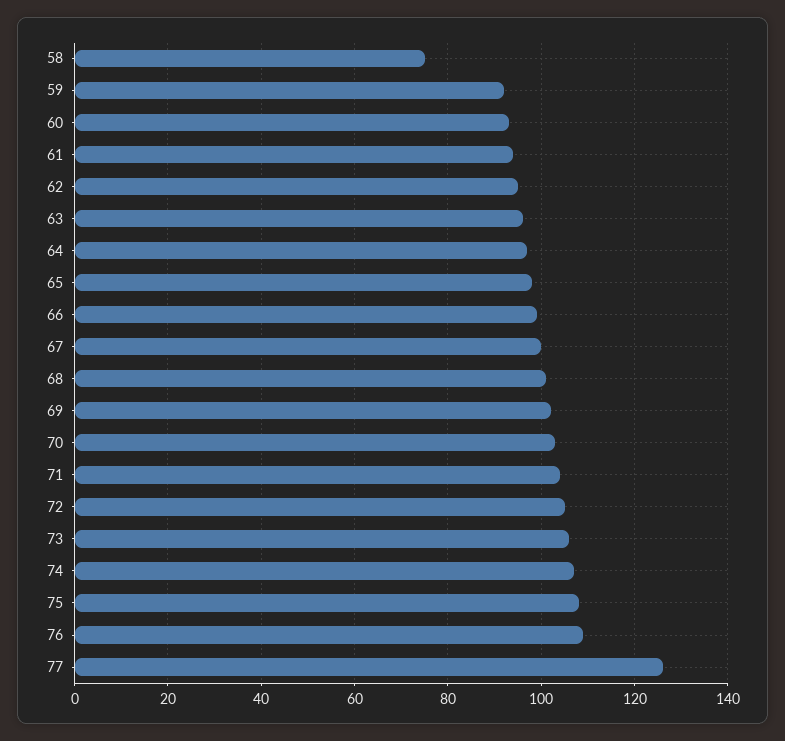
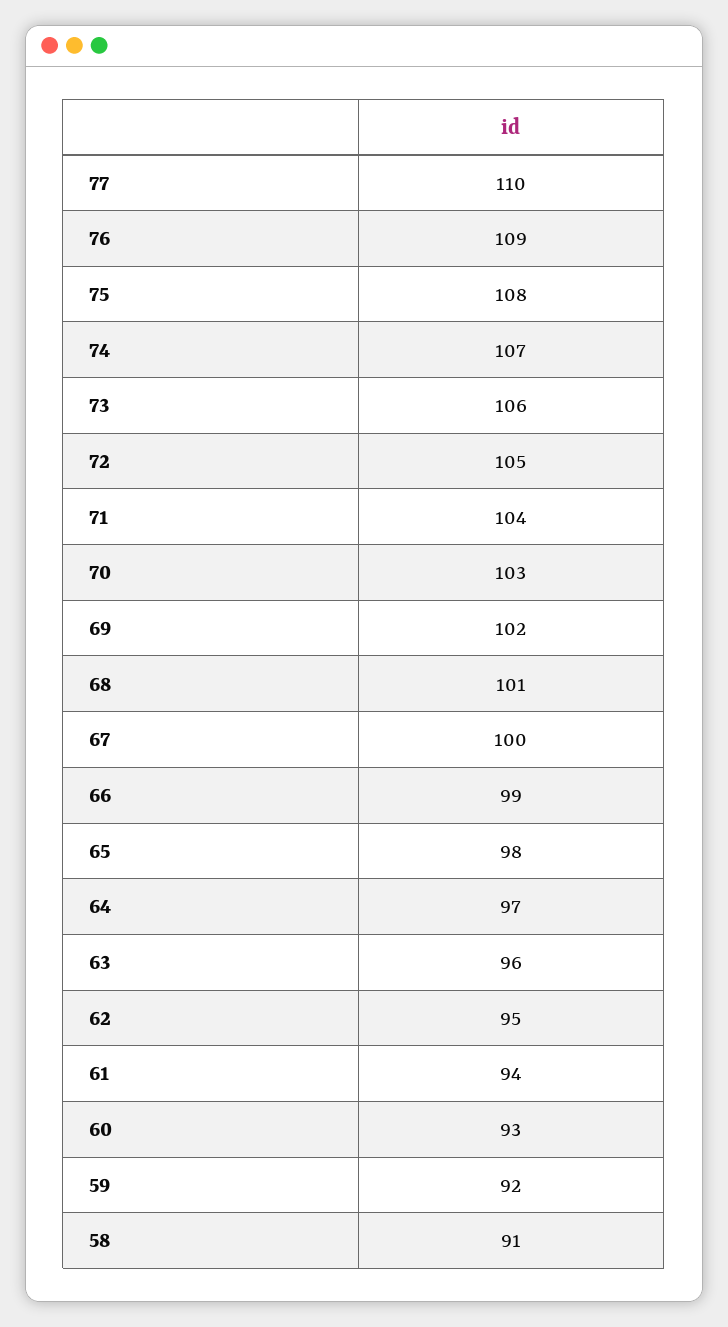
58: 75 -> 91
77: 125 -> 110

